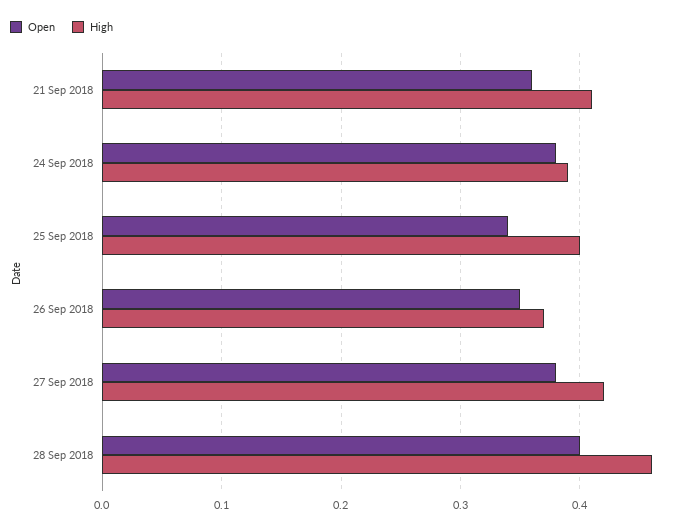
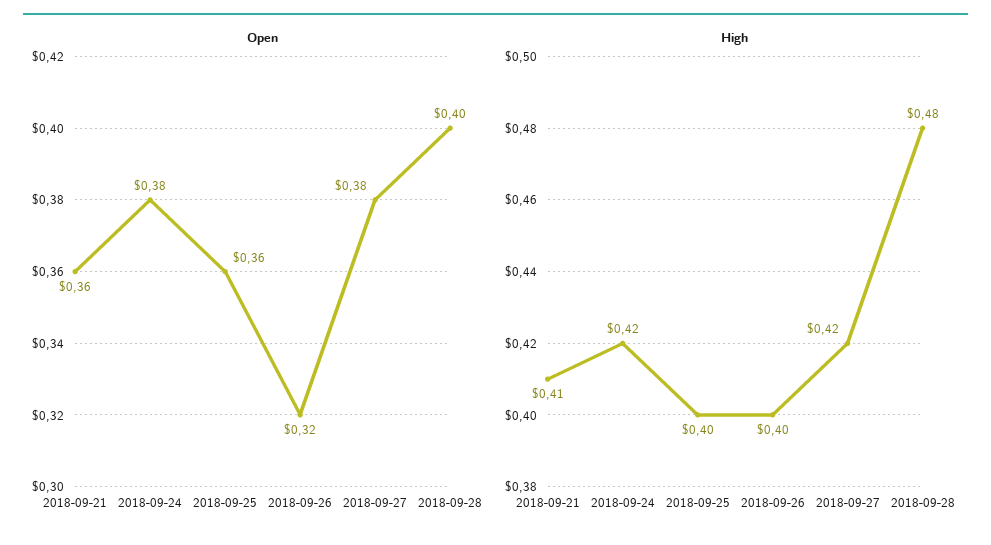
High, 24 Sep 2018: 0.39 -> 0.42
Open, 25 Sep 2018: 0.34 -> 0.36
Open, 26 Sep 2018: 0.35 -> 0.32
High, 26 Sep 2018: 0.37 -> 0.4
High, 28 Sep 2018: 0.46 -> 0.48

